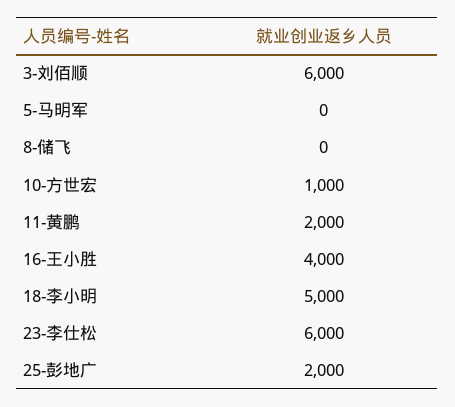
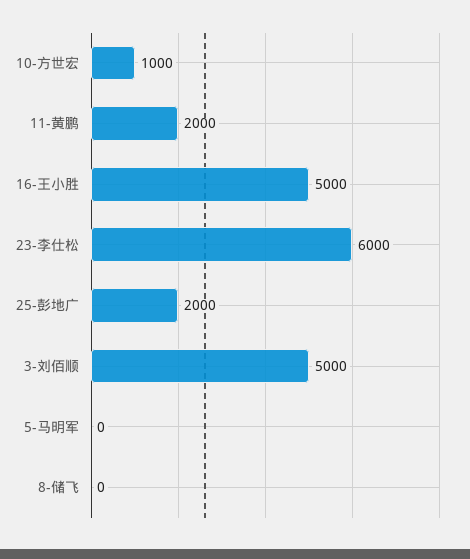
3-刘佰顺: 6000 -> 5000
16-王小胜: 4000 -> 5000
18-李小明: 5000 -> none

